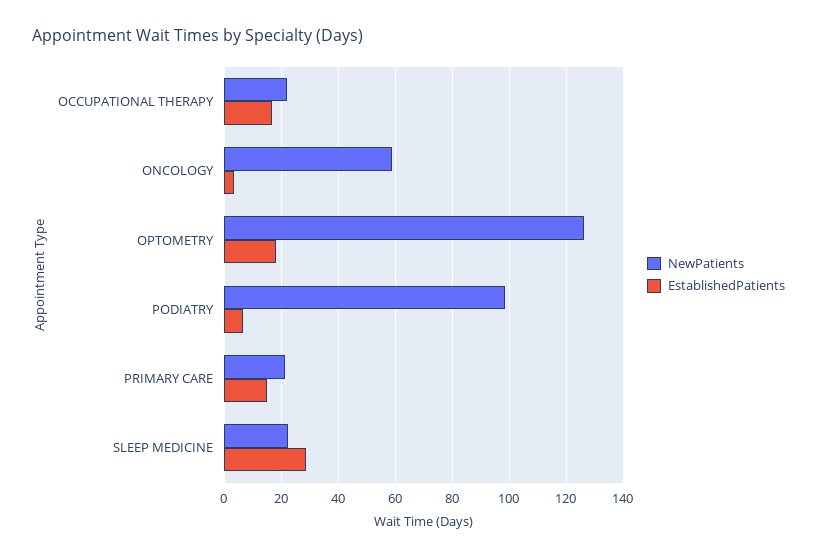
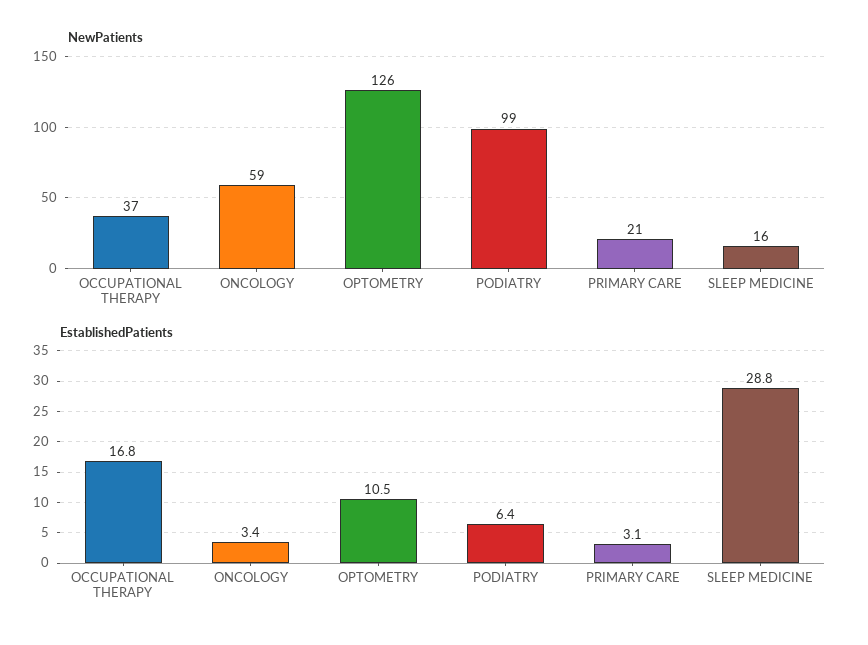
NewPatients, OCCUPATIONAL THERAPY: 22.5 -> 37
EstablishedPatients, OPTOMETRY: 17.5 -> 10.5
EstablishedPatients, PRIMARY CARE: 15 -> 3.1
NewPatients, SLEEP MEDICINE: 22.5 -> 16

